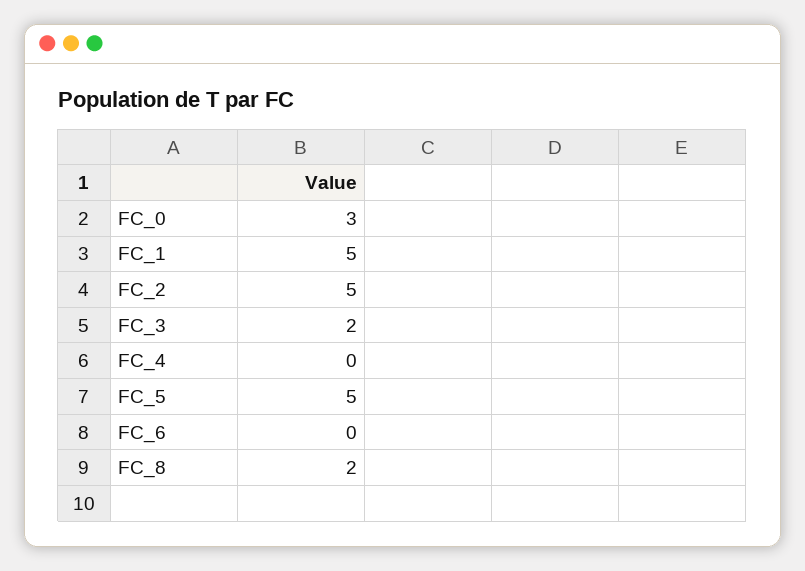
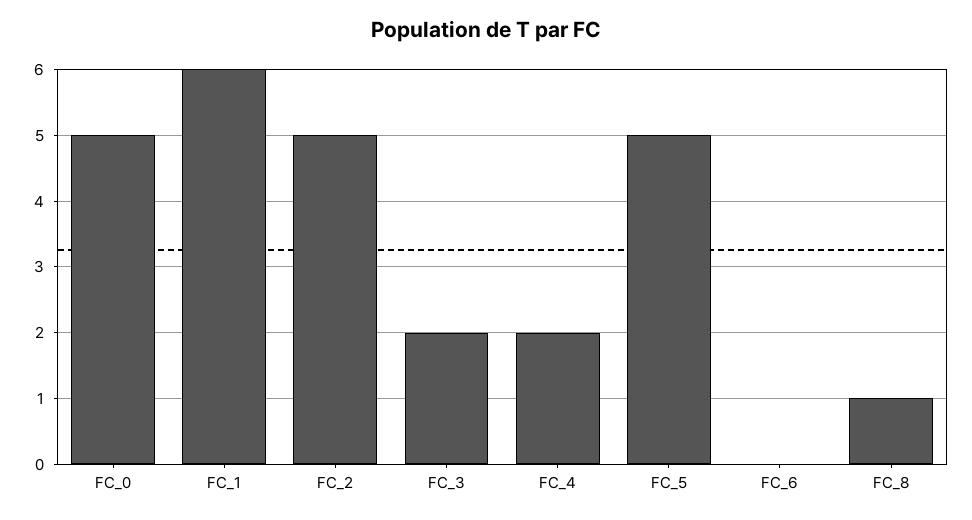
FC_0: 3 -> 5
FC_1: 5 -> 6
FC_4: 0 -> 2
FC_8: 2 -> 1

